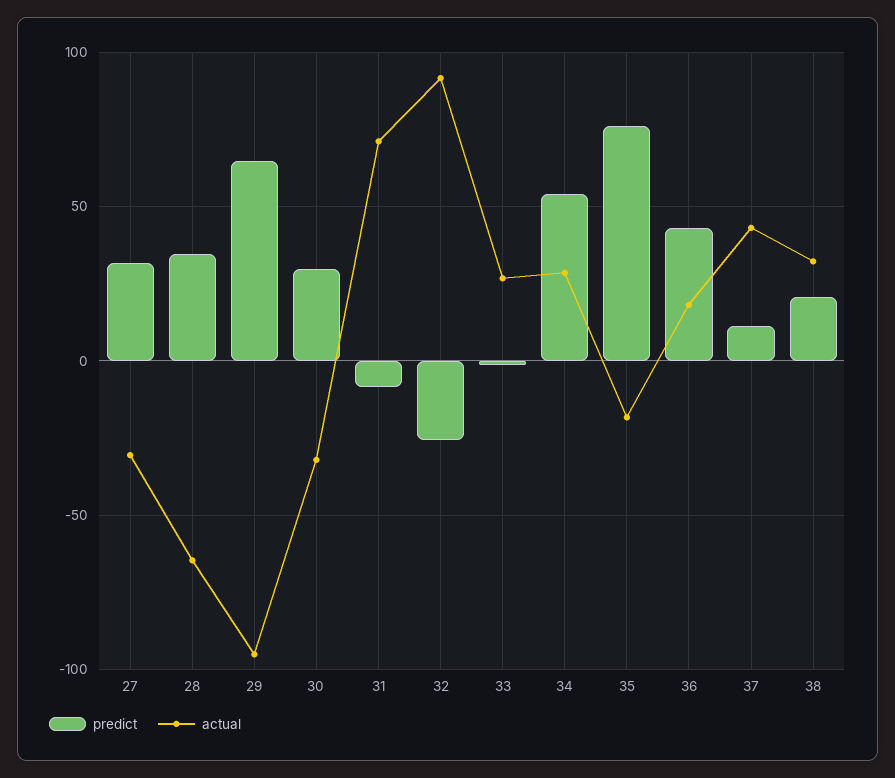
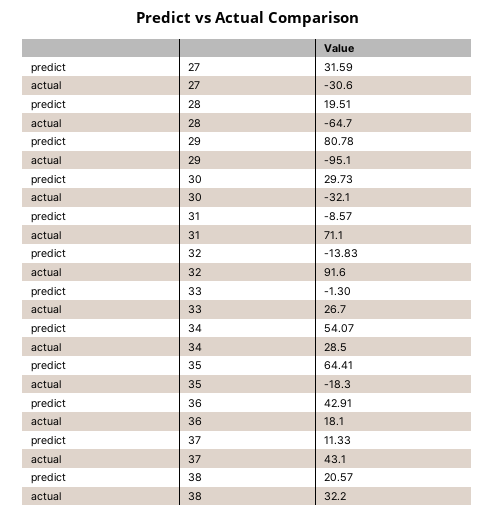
predict, 28: 35 -> 19.51
predict, 29: 65 -> 80.78
predict, 32: -25 -> -13.83
predict, 35: 75 -> 64.41

